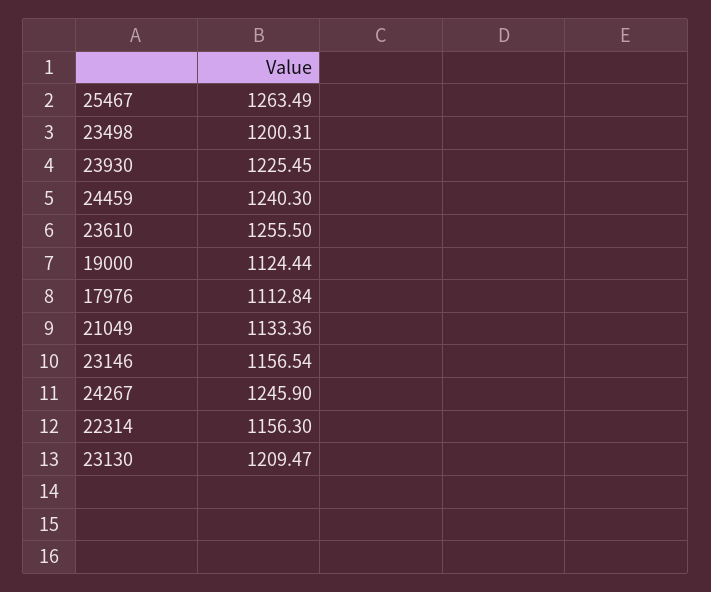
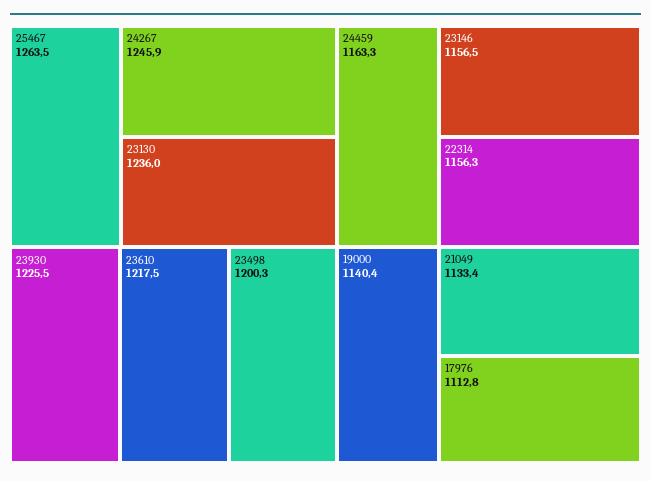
24459: 1240.3 -> 1163.3
23610: 1255.5 -> 1217.5
19000: 1124.44 -> 1140.4
23130: 1209.47 -> 1236

